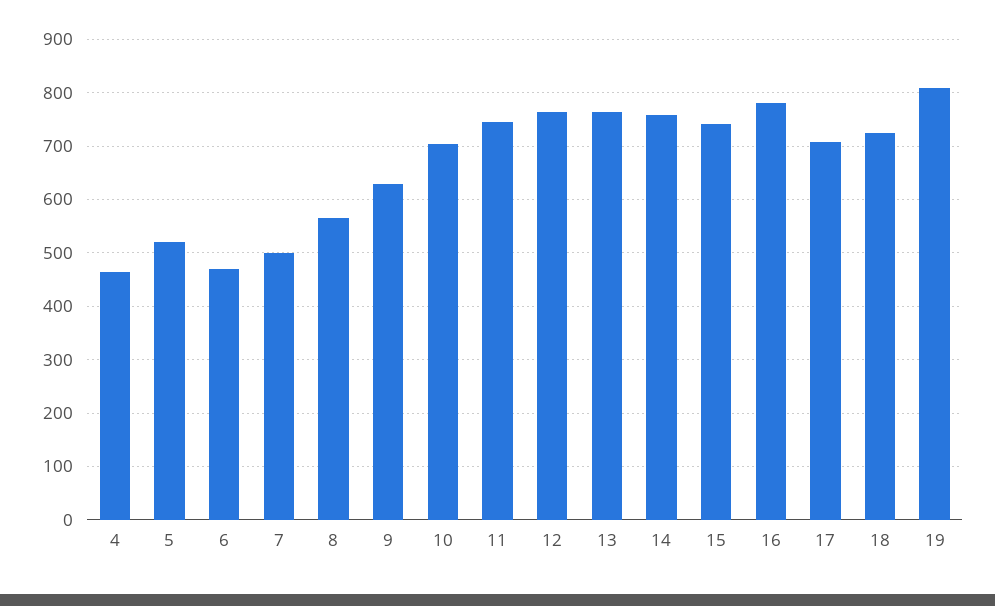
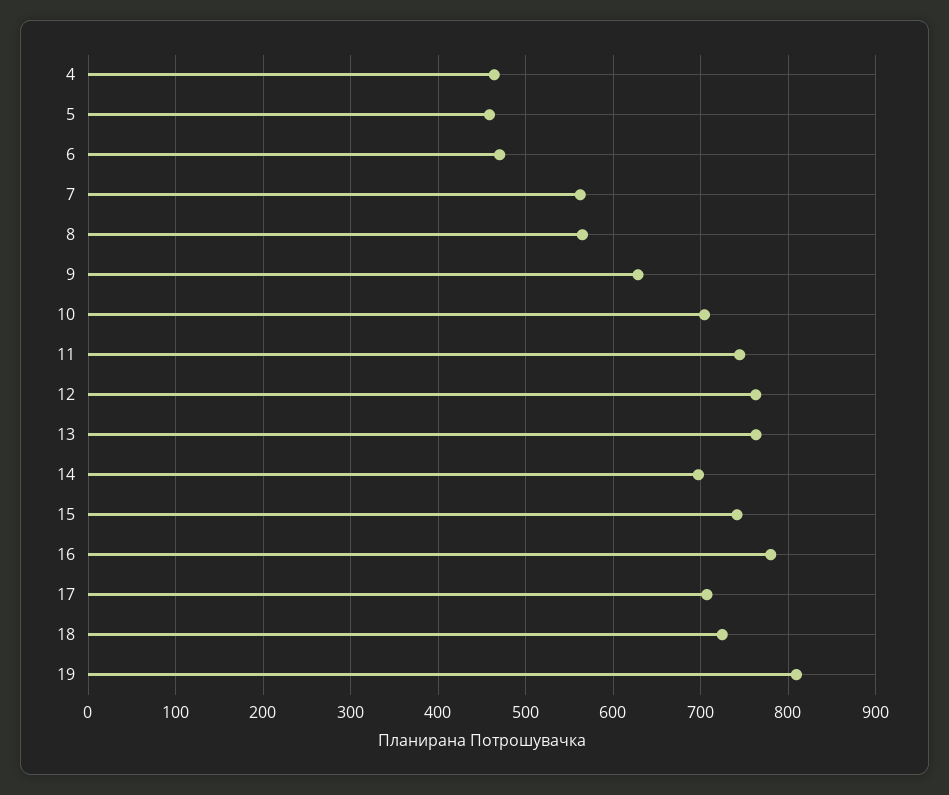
5: 520 -> 460
7: 500 -> 560
14: 760 -> 700

